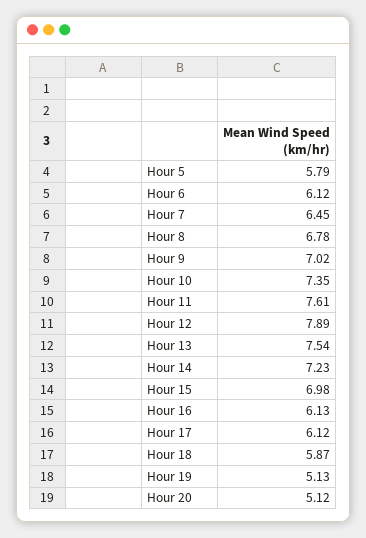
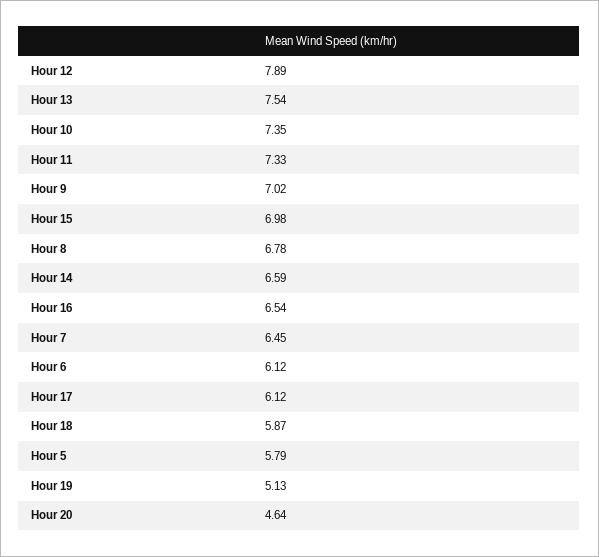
Hour 11: 7.61 -> 7.33
Hour 14: 7.23 -> 6.59
Hour 16: 6.13 -> 6.54
Hour 20: 5.12 -> 4.64

